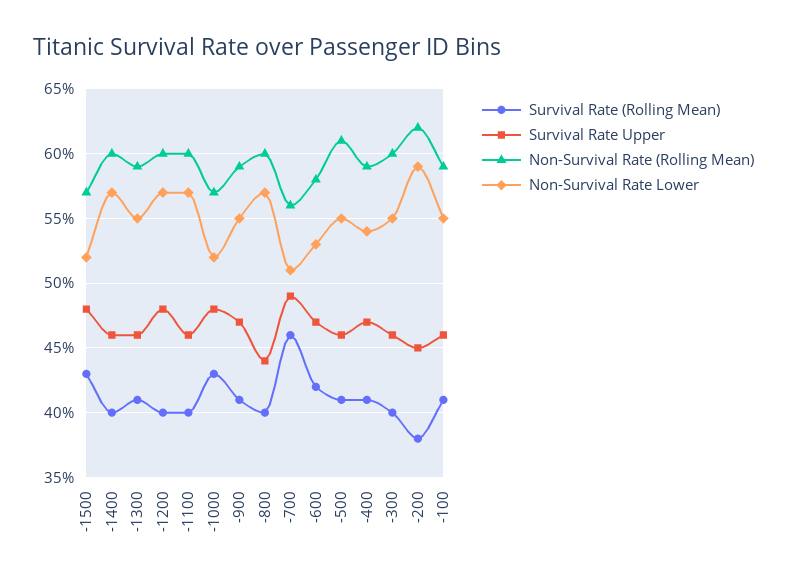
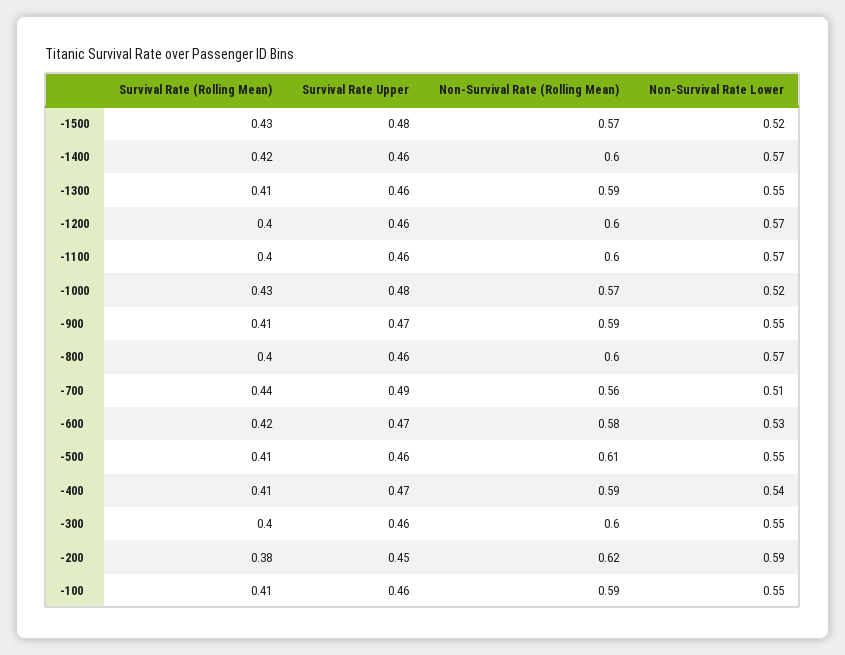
Survival Rate (Rolling Mean), -1400: 0.4 -> 0.42
Survival Rate Upper, -1200: 0.48 -> 0.46
Survival Rate Upper, -800: 0.44 -> 0.46
Survival Rate (Rolling Mean), -700: 0.46 -> 0.44

